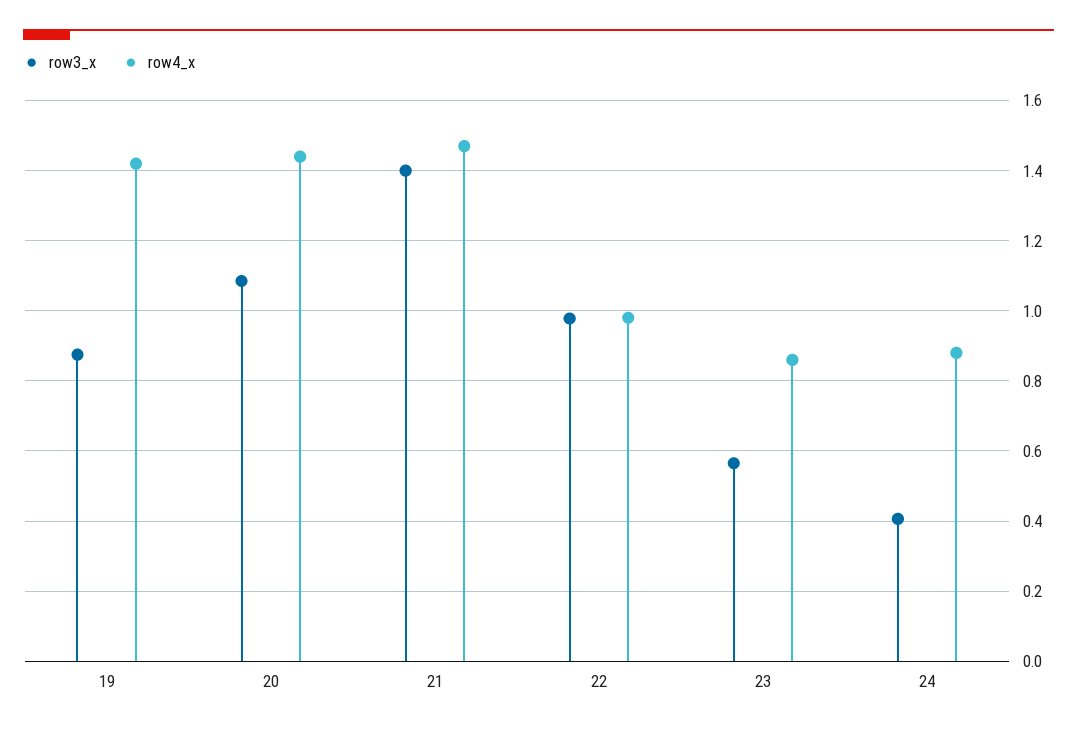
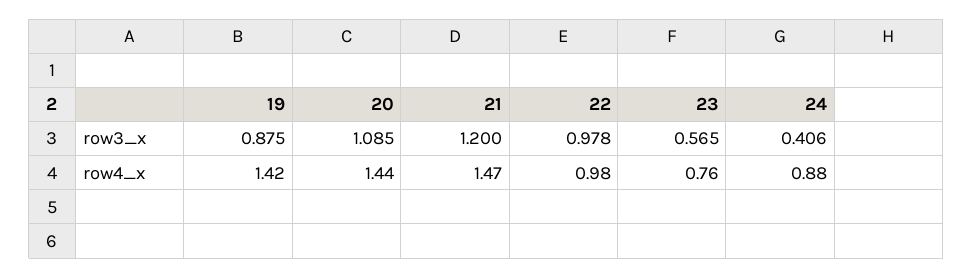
row3_x, 21: 1.4 -> 1.2
row4_x, 23: 0.86 -> 0.76

